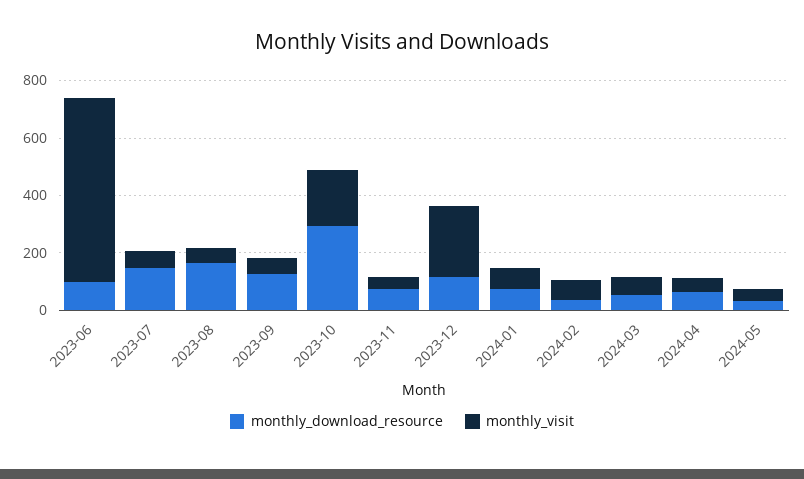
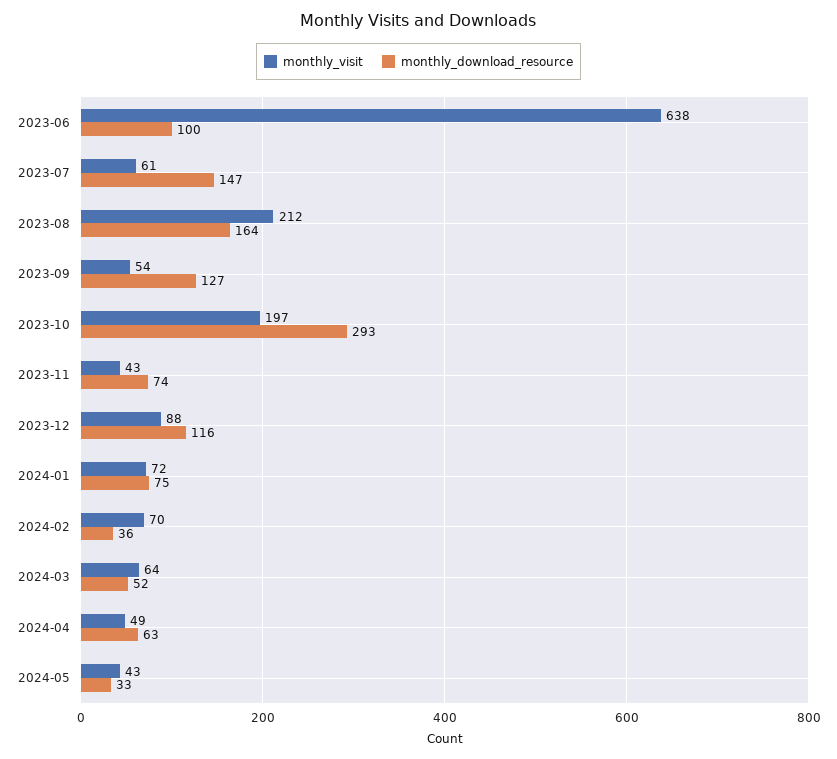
monthly_visit, 2023-08: 50 -> 212
monthly_visit, 2023-12: 250 -> 88

